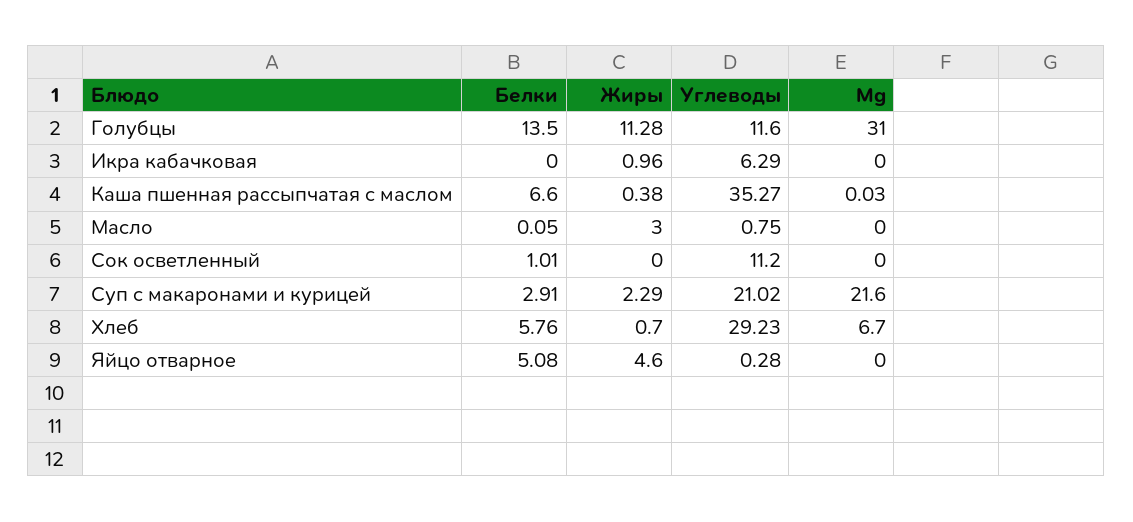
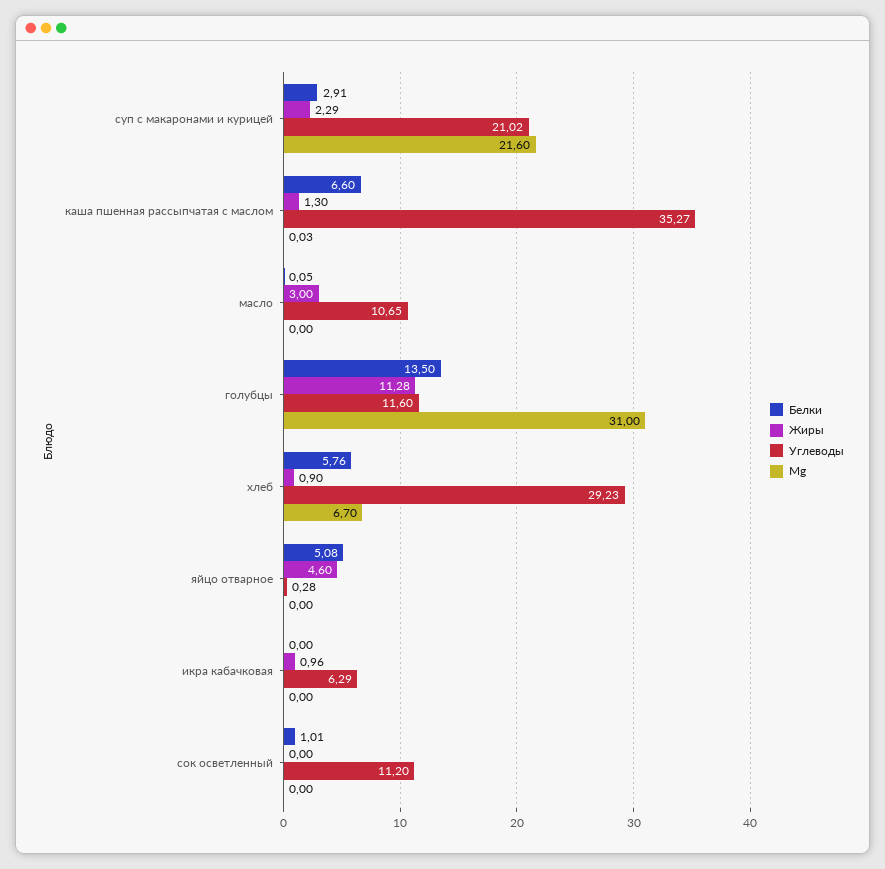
Жиры, Каша пшенная рассыпчатая с маслом: 0.38 -> 1.3
Углеводы, Масло: 0.75 -> 10.65
Жиры, Хлеб: 0.7 -> 0.9

